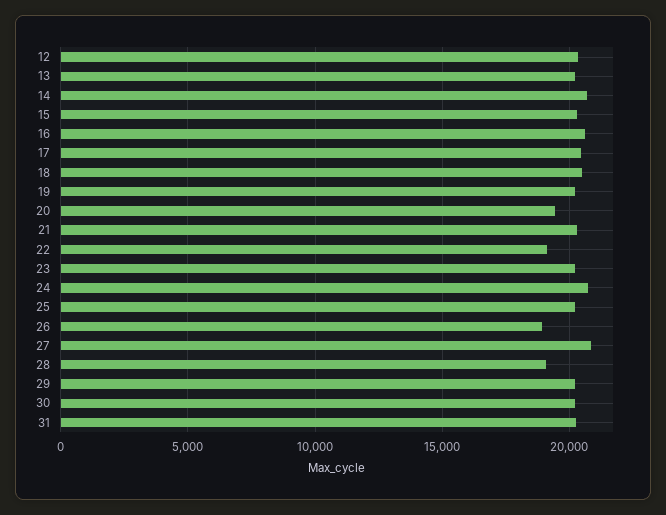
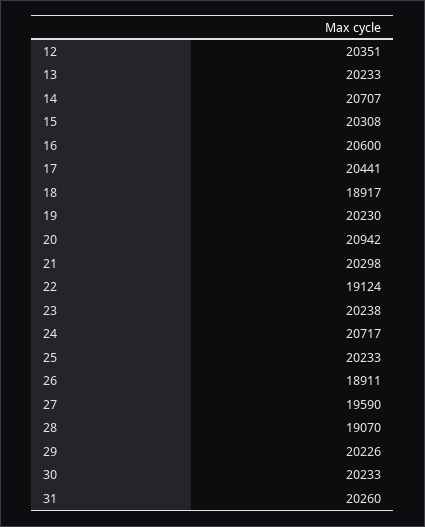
18: 20500 -> 18917
20: 19500 -> 20942
27: 21000 -> 19590

